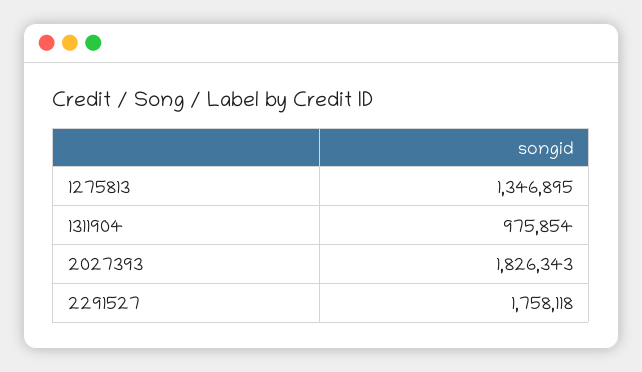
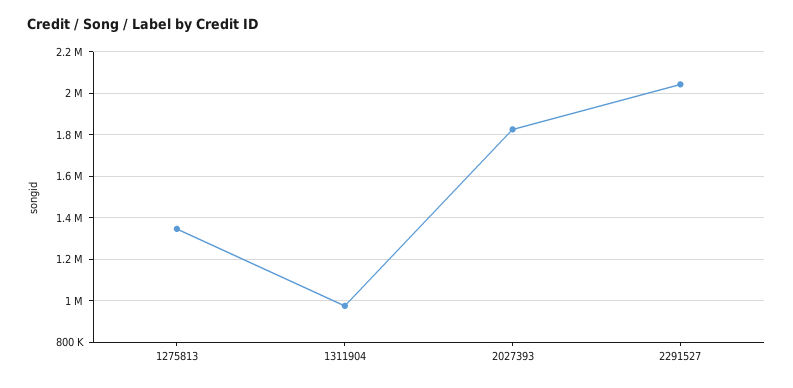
2291527: 1758118 -> 2050000

